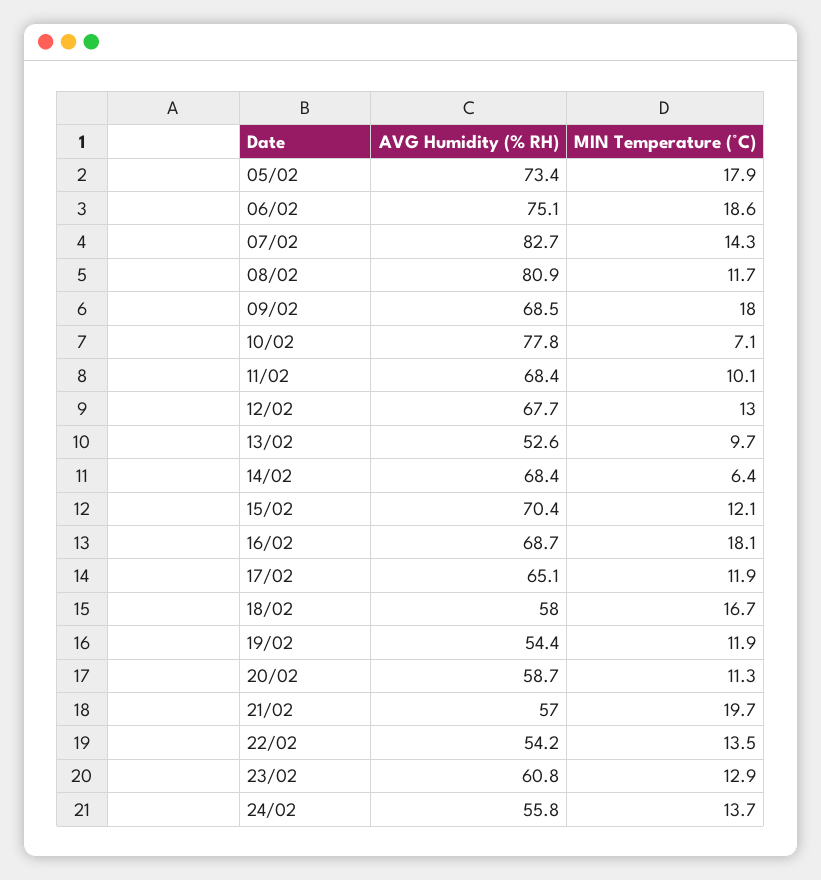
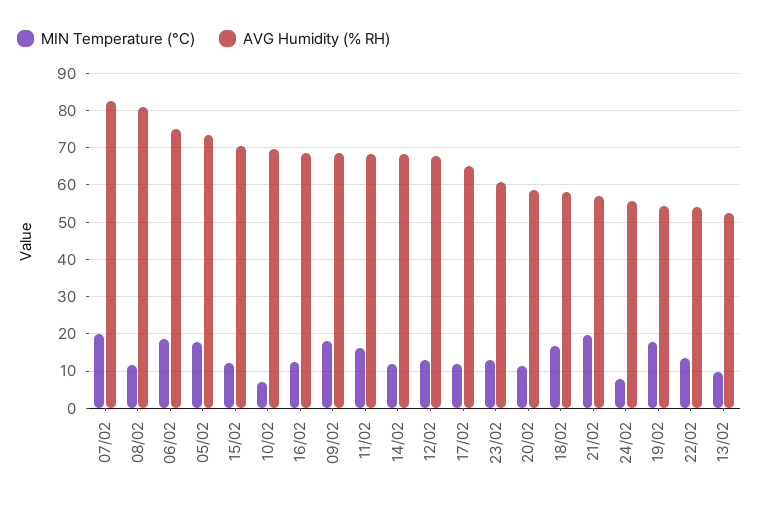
MIN Temperature (°C), 07/02: 14.3 -> 20
AVG Humidity (% RH), 10/02: 77.8 -> 70
MIN Temperature (°C), 11/02: 10.1 -> 16
MIN Temperature (°C), 14/02: 6.4 -> 12
MIN Temperature (°C), 16/02: 18.1 -> 12
MIN Temperature (°C), 19/02: 11.9 -> 18
MIN Temperature (°C), 24/02: 13.7 -> 8

